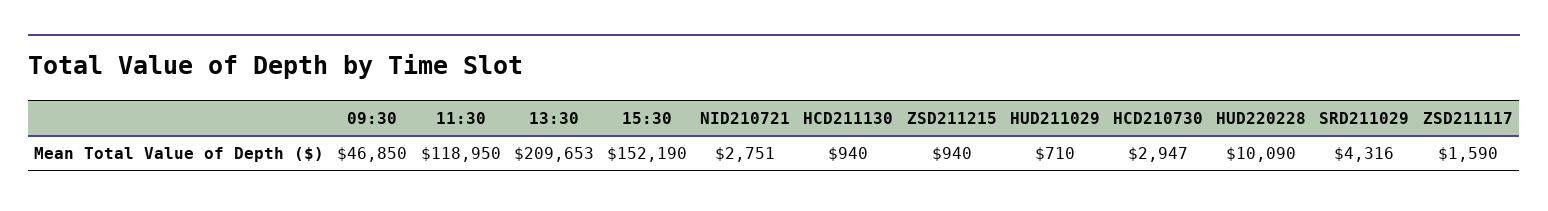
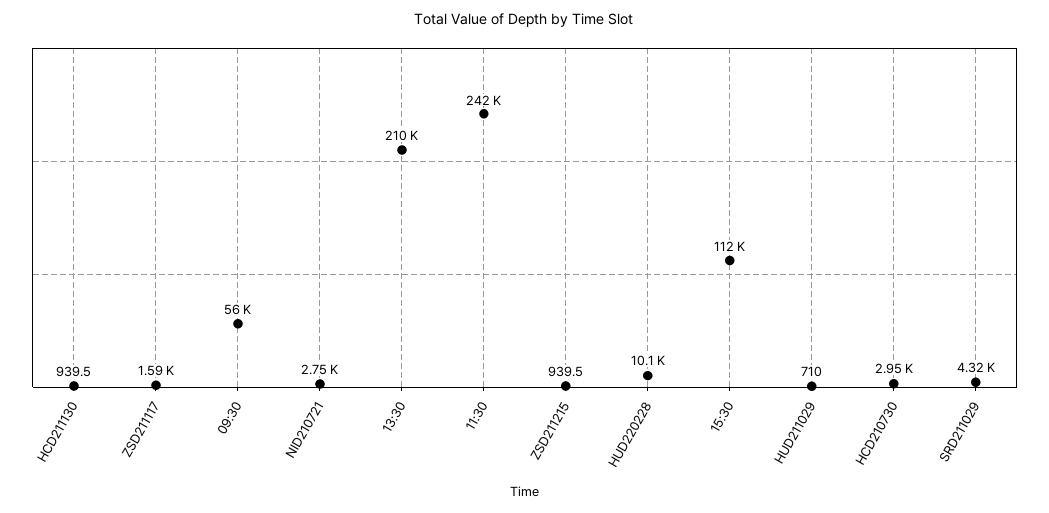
09:30: 46850 -> 56000
11:30: 118950 -> 242000
15:30: 152190 -> 112000

